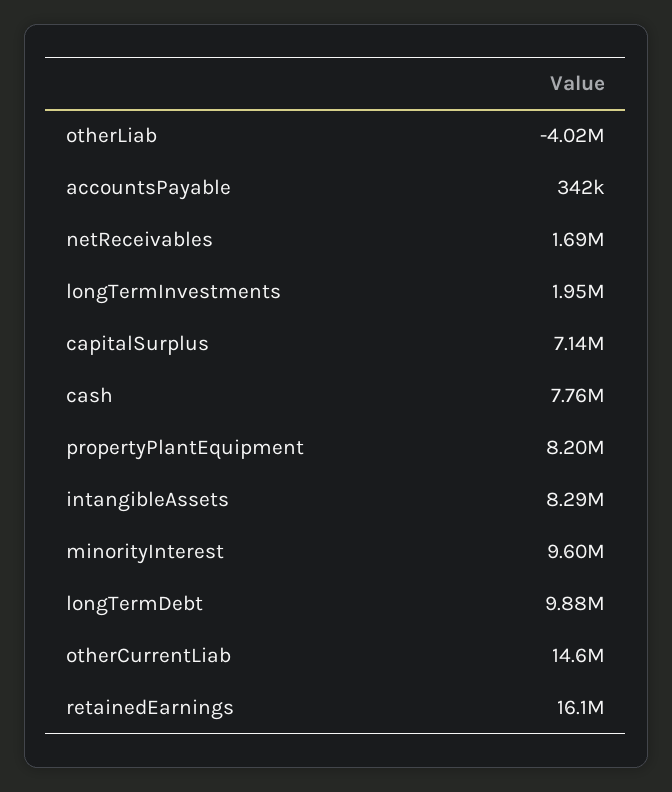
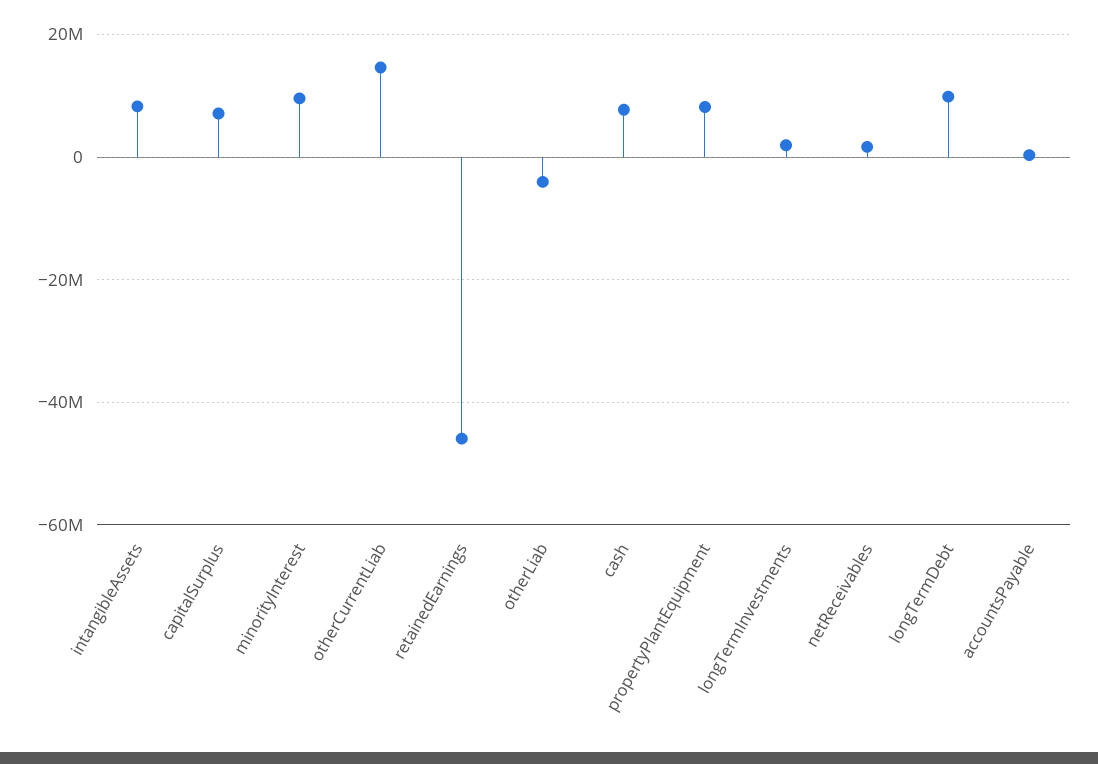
retainedEarnings: 16100000 -> -46000000

